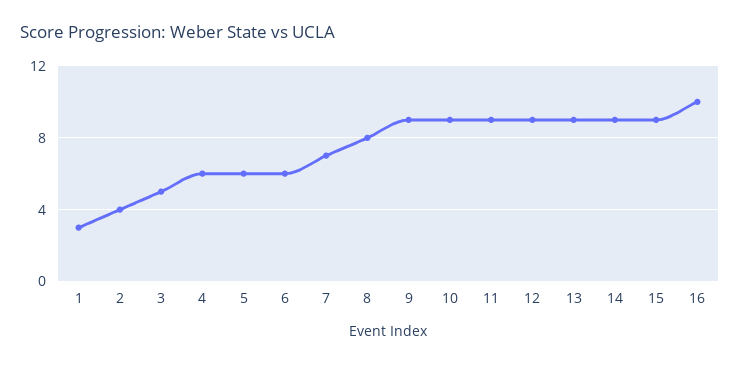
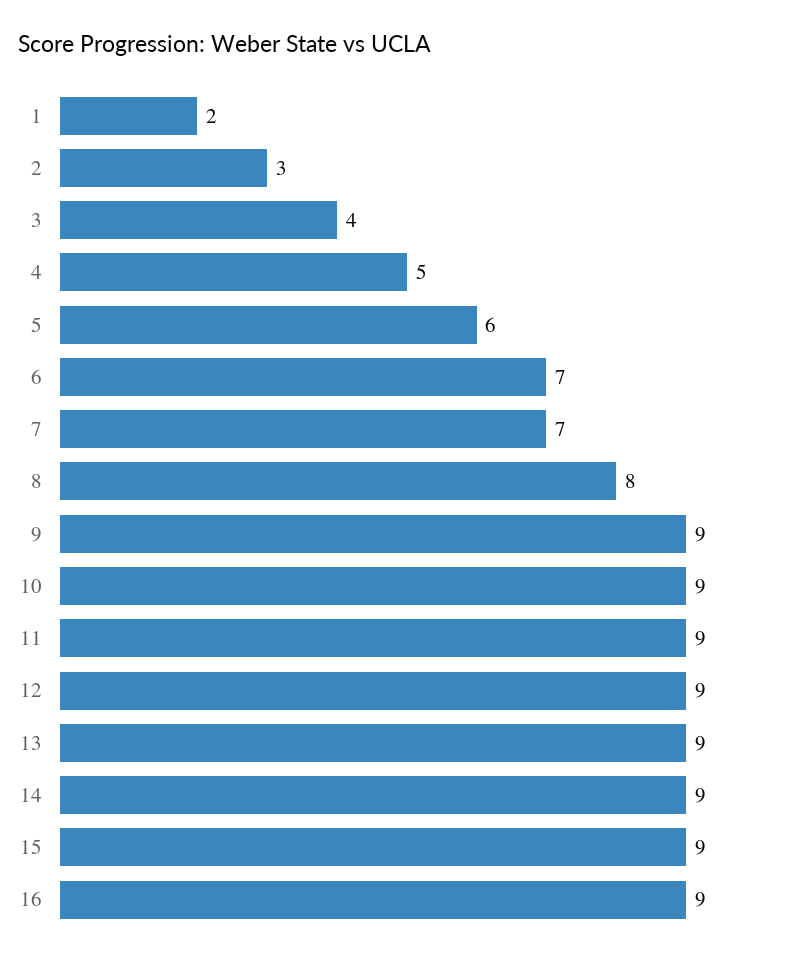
1: 3 -> 2
2: 4 -> 3
3: 5 -> 4
4: 6 -> 5
6: 6 -> 7
16: 10 -> 9

